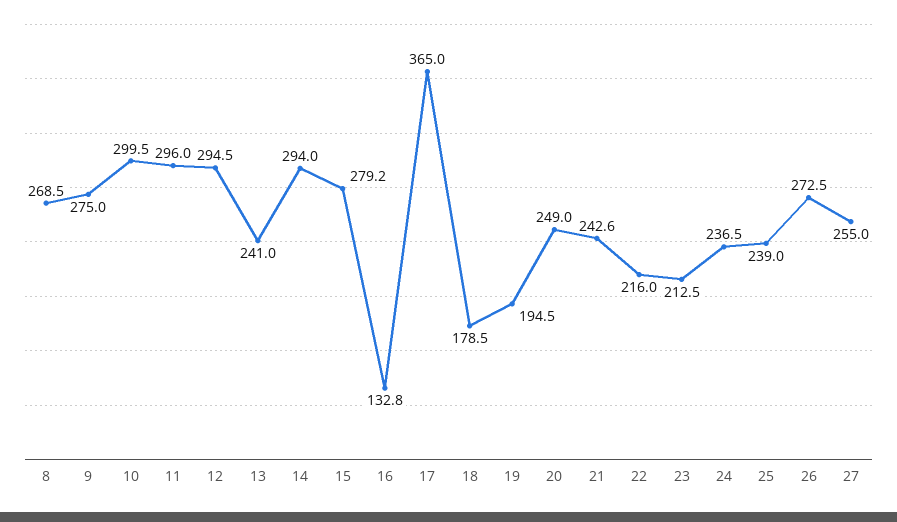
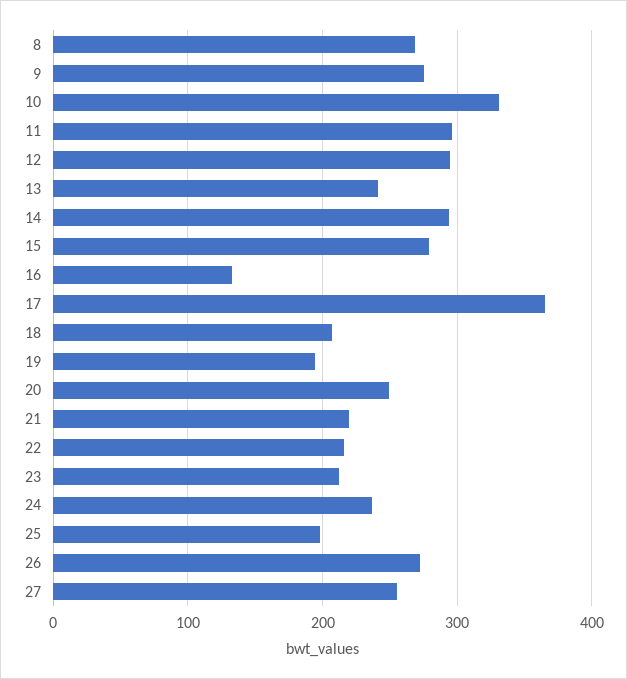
10: 299.5 -> 330
18: 178.5 -> 210
21: 242.6 -> 220
25: 239 -> 200

